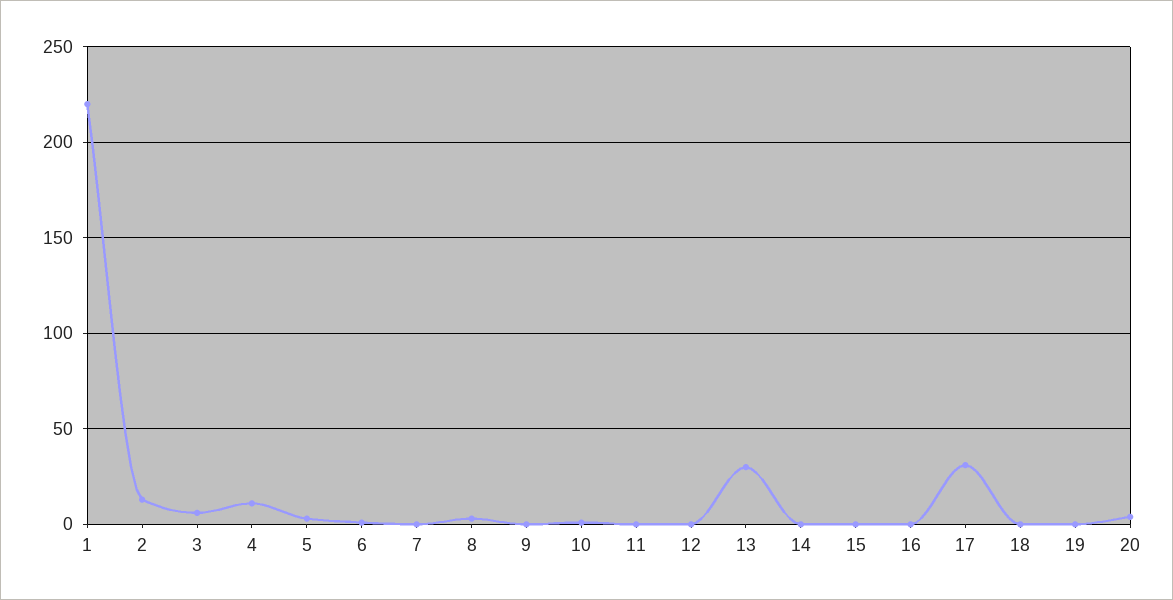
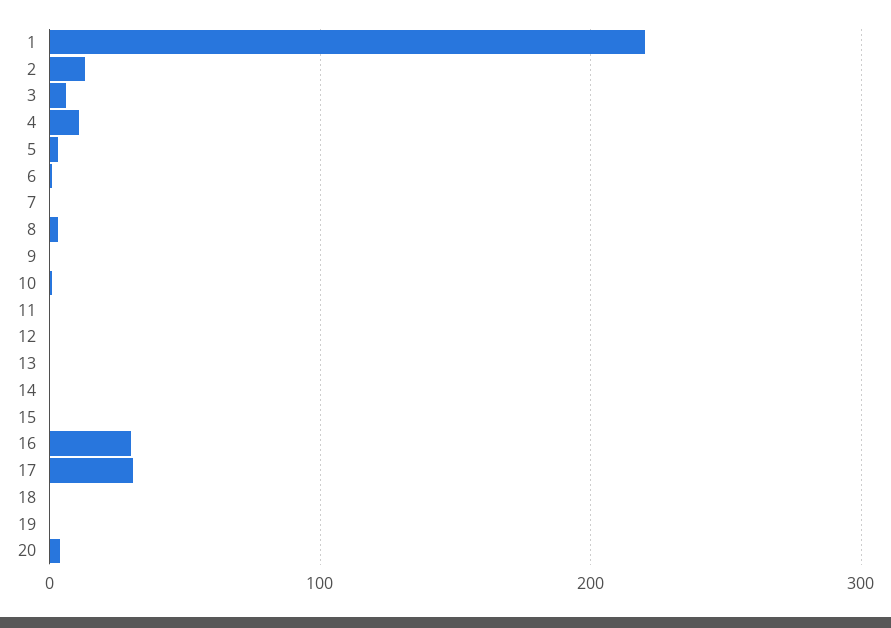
13: 30 -> 0
16: 0 -> 30

